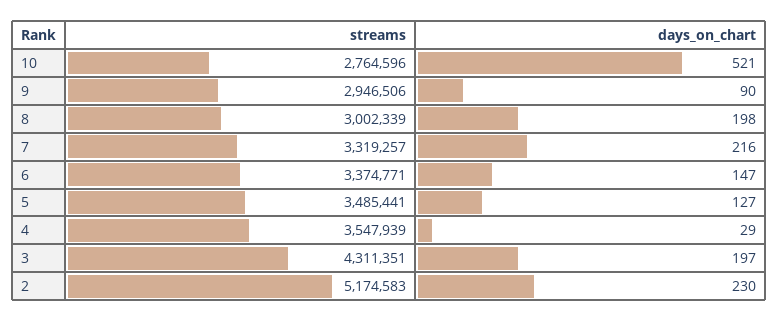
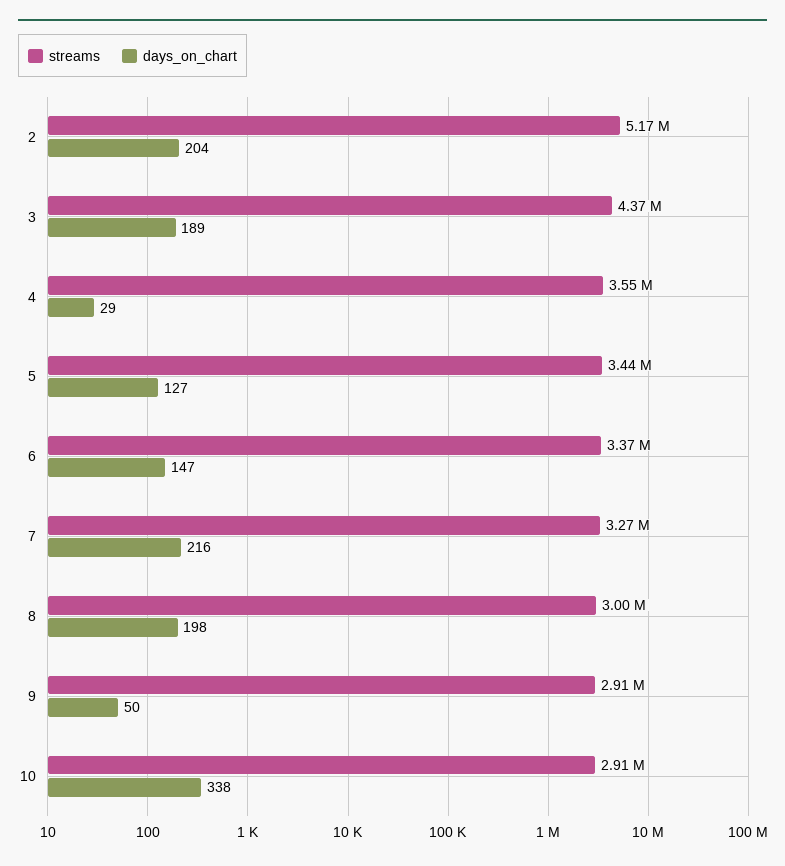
streams, 10: 2764596 -> 2910000
days_on_chart, 10: 521 -> 338
streams, 9: 2946506 -> 2910000
days_on_chart, 9: 90 -> 50
streams, 7: 3319257 -> 3270000
streams, 5: 3485441 -> 3440000
streams, 3: 4311351 -> 4370000
days_on_chart, 3: 197 -> 189
days_on_chart, 2: 230 -> 204

